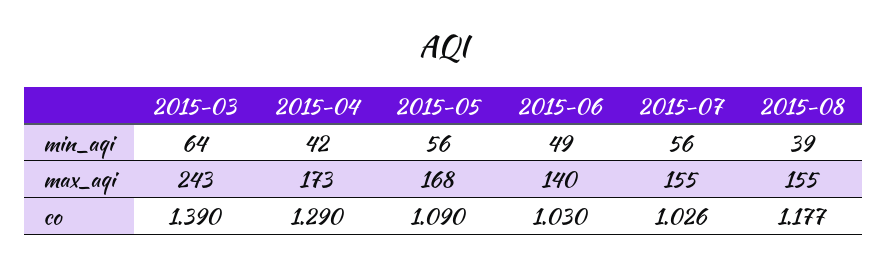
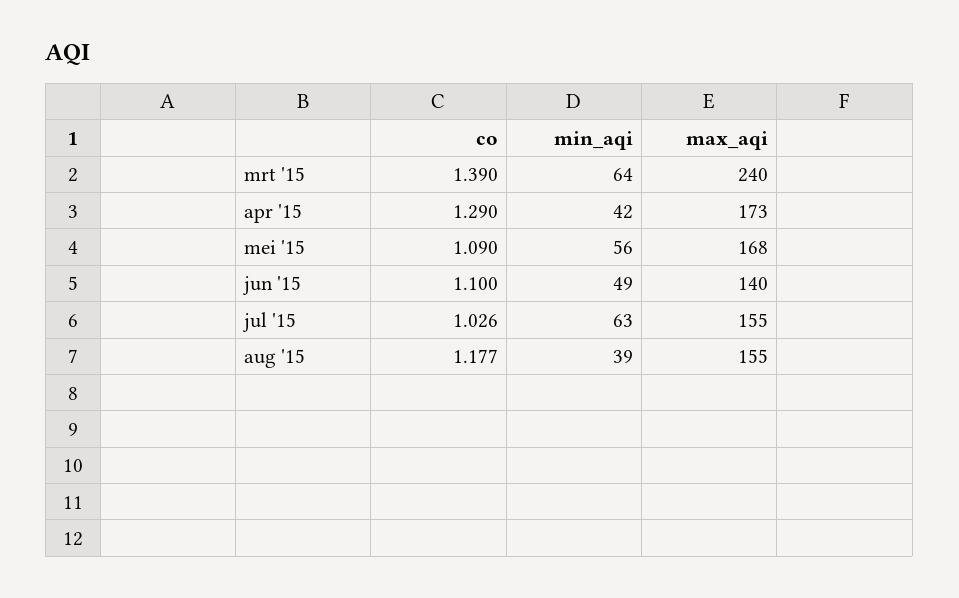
2015-07, min_aqi: 56 -> 63
2015-03, max_aqi: 243 -> 240
2015-06, co: 1.03 -> 1.1

